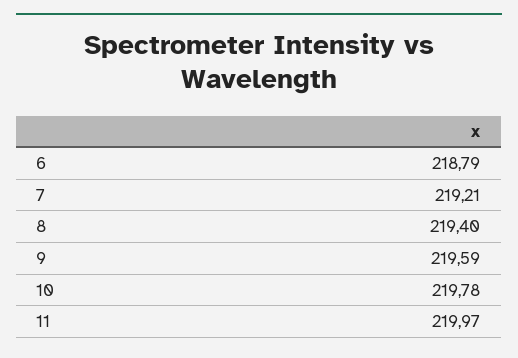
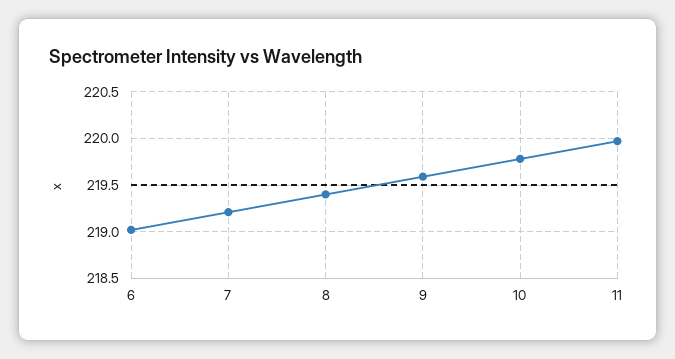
6: 218.79 -> 219

